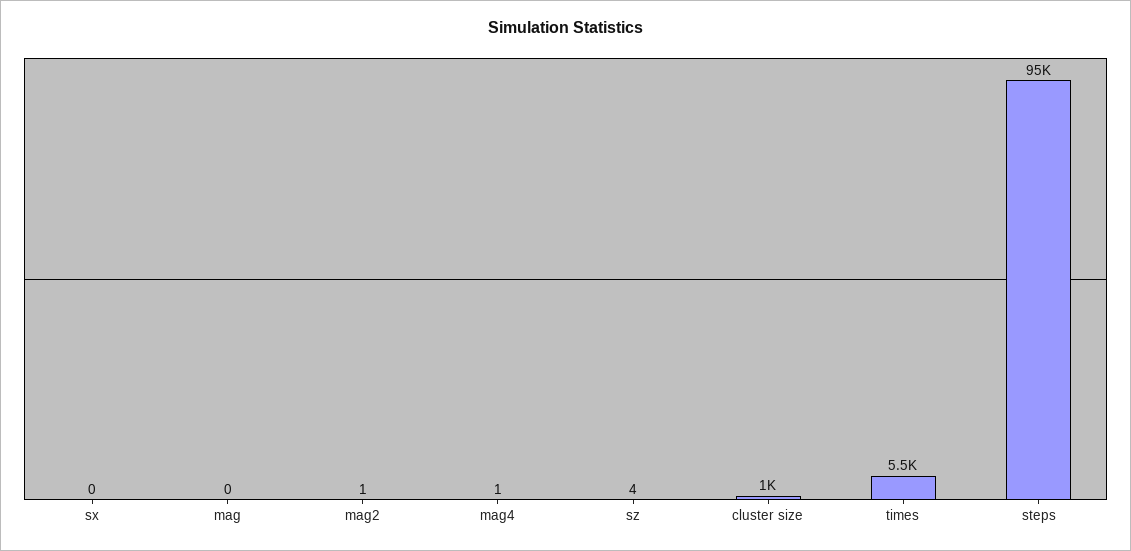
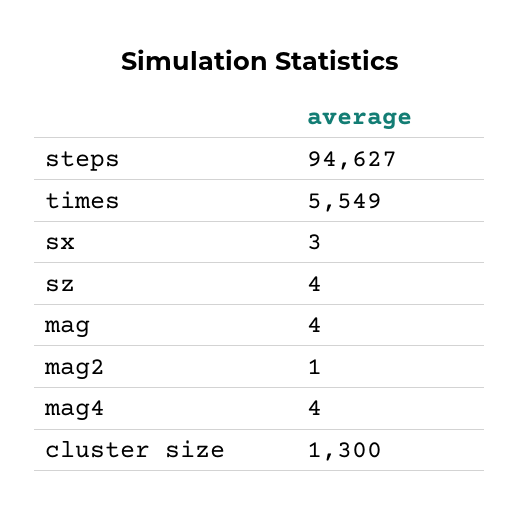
sx: 0 -> 3
mag: 0 -> 4
mag4: 1 -> 4
cluster size: 1000 -> 1300

